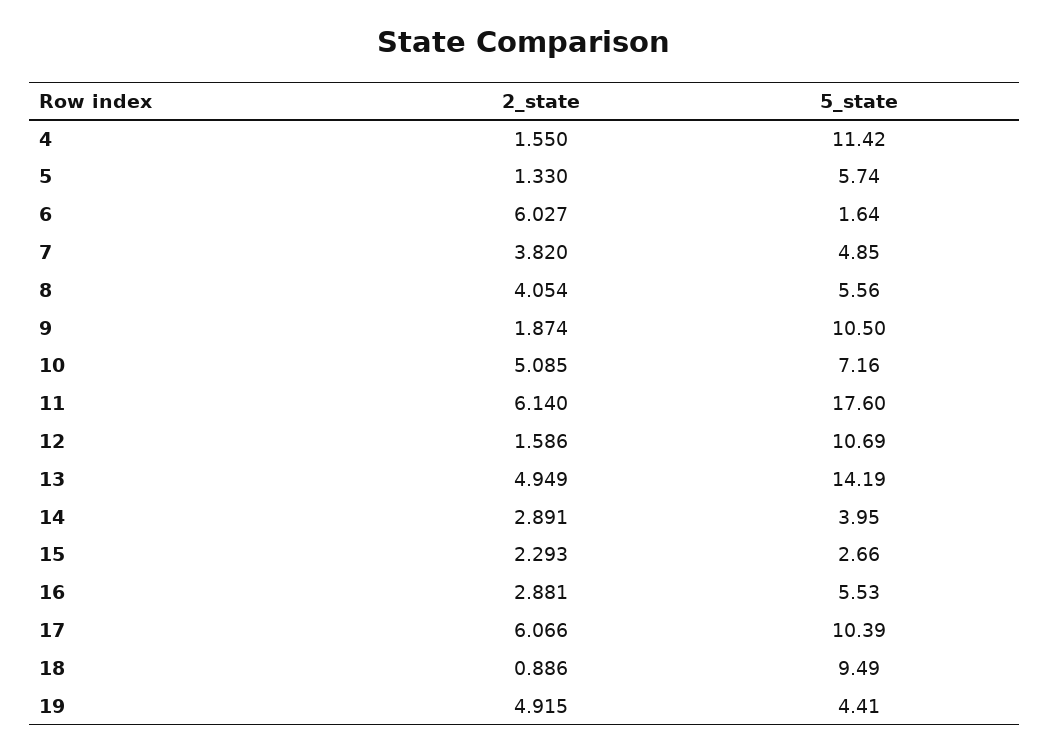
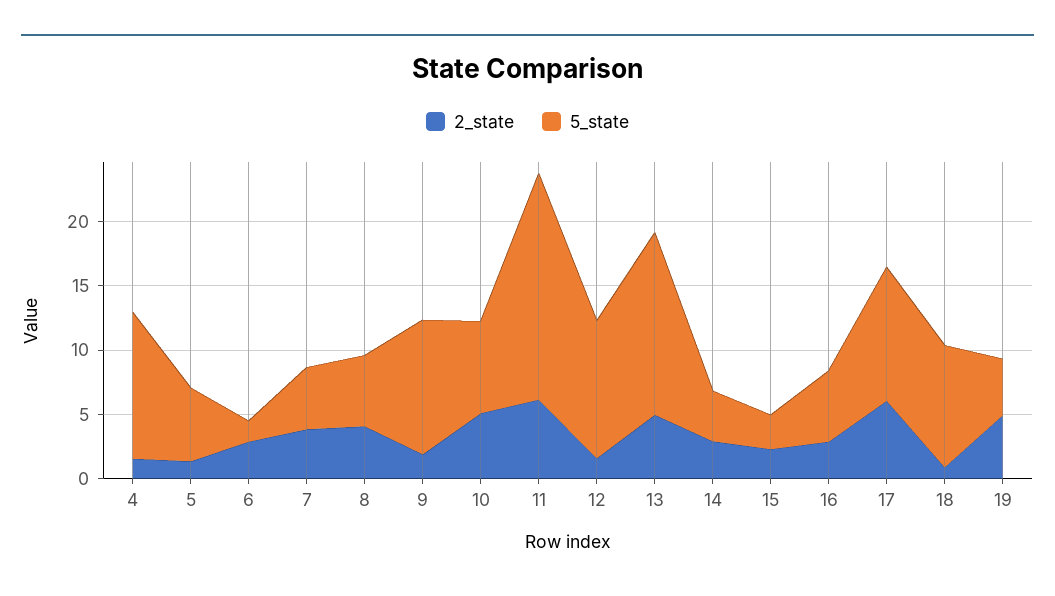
2_state, 6: 6.027 -> 3

